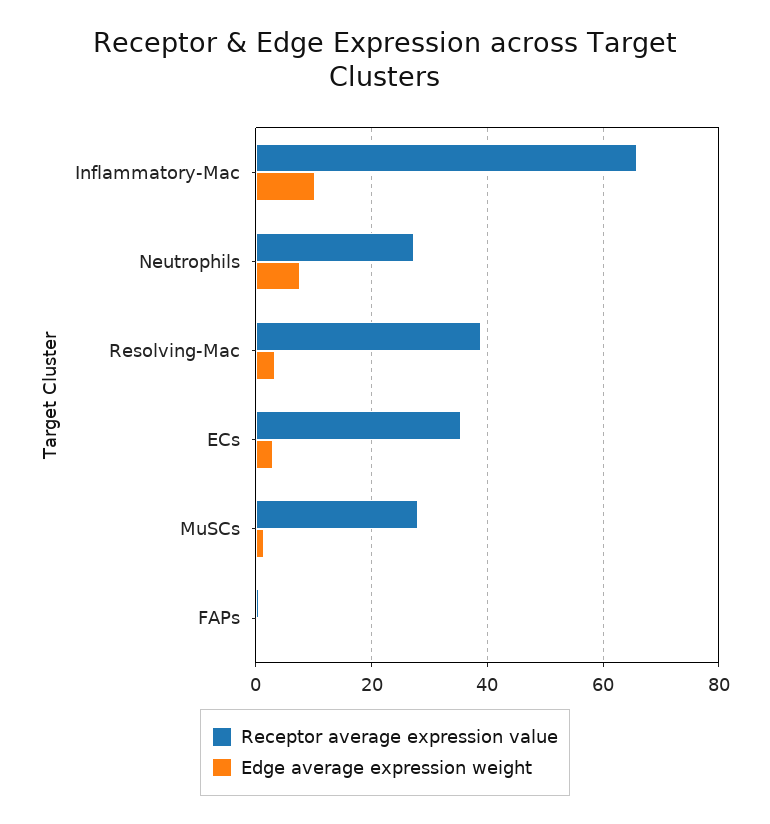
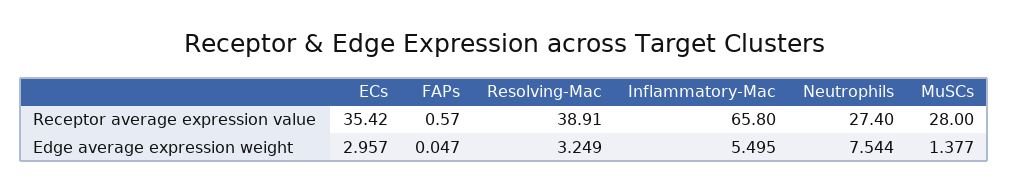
Edge average expression weight, Inflammatory-Mac: 10 -> 5.495

